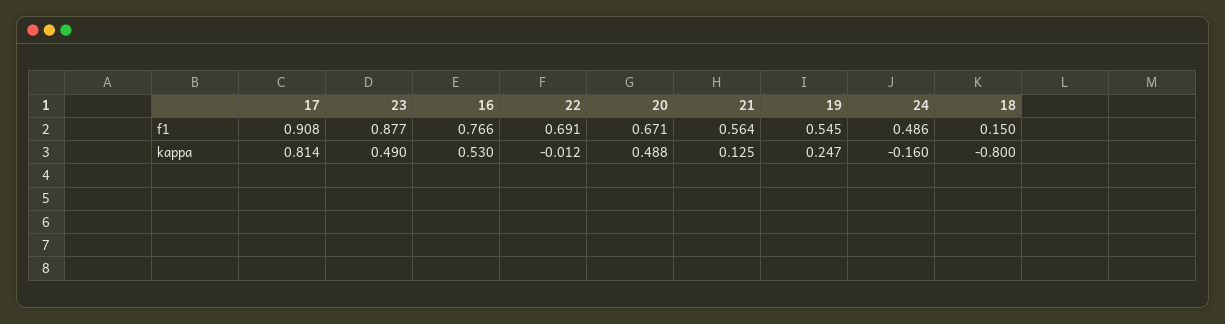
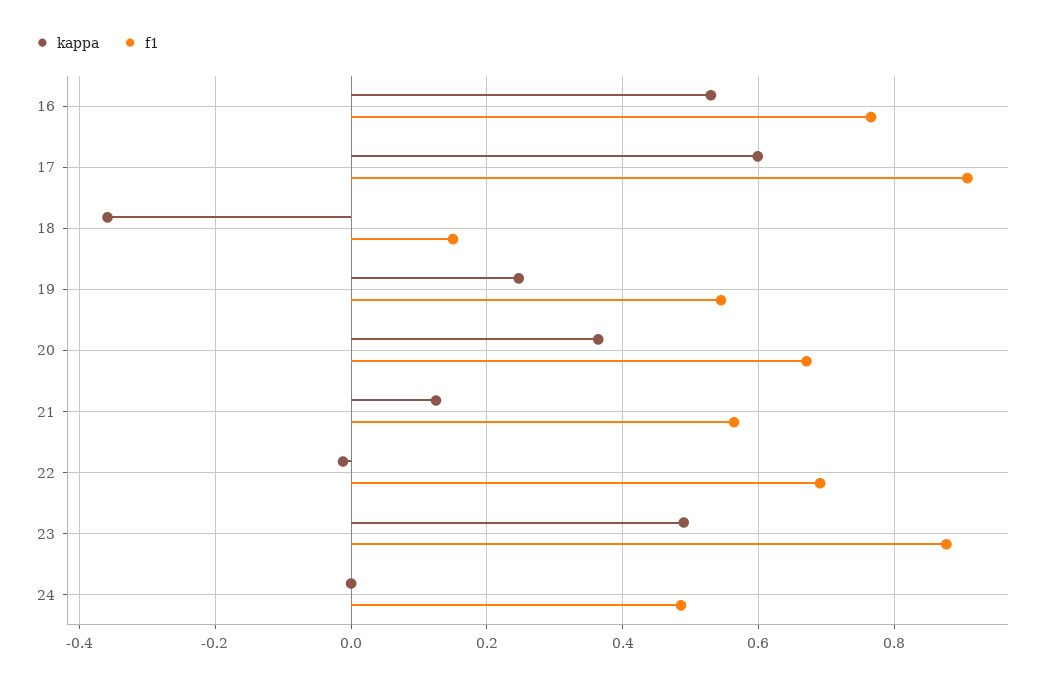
kappa, 17: 0.814 -> 0.6
kappa, 20: 0.488 -> 0.36
kappa, 24: -0.16 -> 0
kappa, 18: -0.8 -> -0.36

